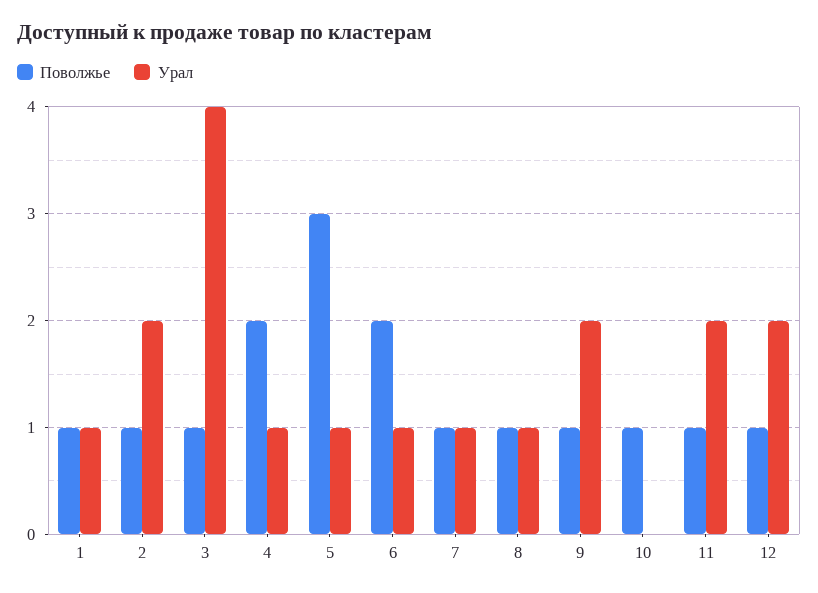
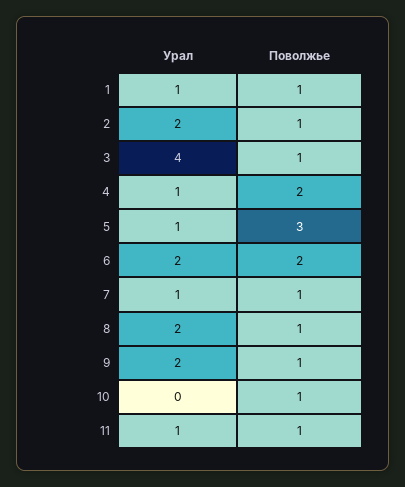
Урал, 6: 1 -> 2
Урал, 8: 1 -> 2
Урал, 11: 2 -> 1
Поволжье, 12: 1 -> none
Урал, 12: 2 -> none

